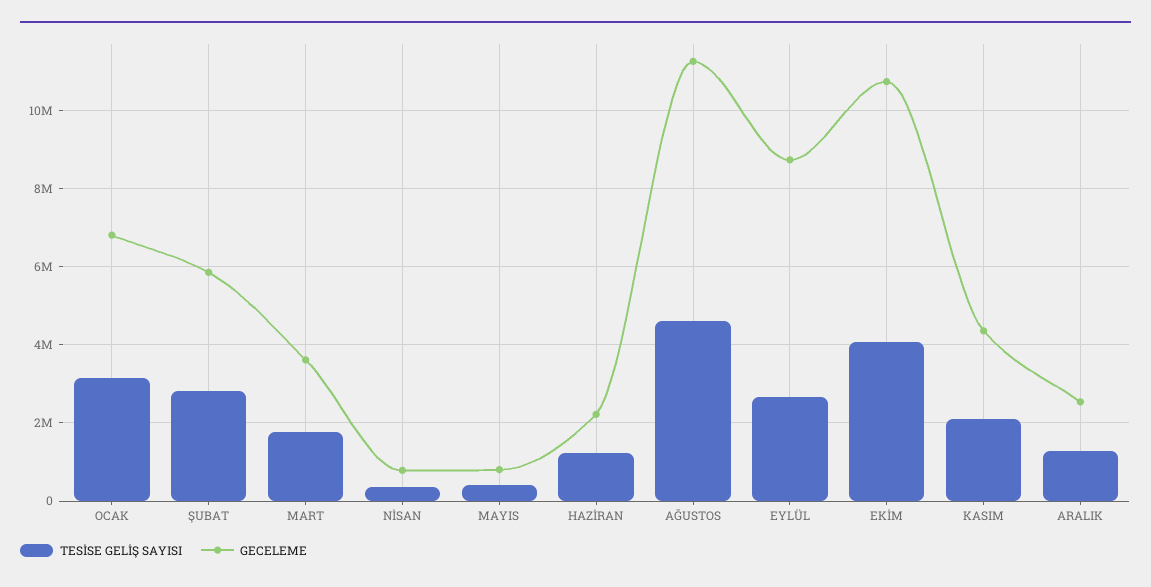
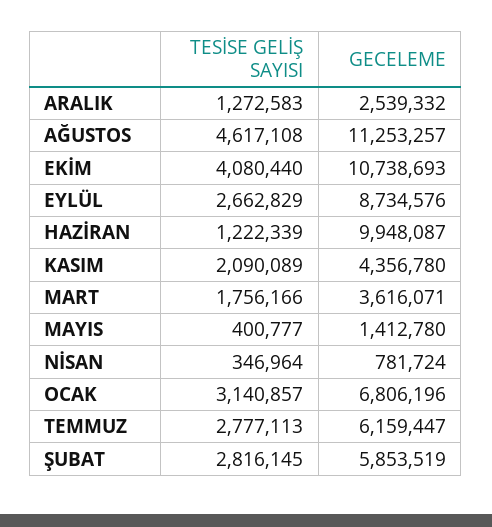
GECELEME, MAYIS: 800000 -> 1412780
GECELEME, HAZİRAN: 2200000 -> 9948087
TESİSE GELİŞ SAYISI, TEMMUZ: none -> 2777113
GECELEME, TEMMUZ: none -> 6159447

